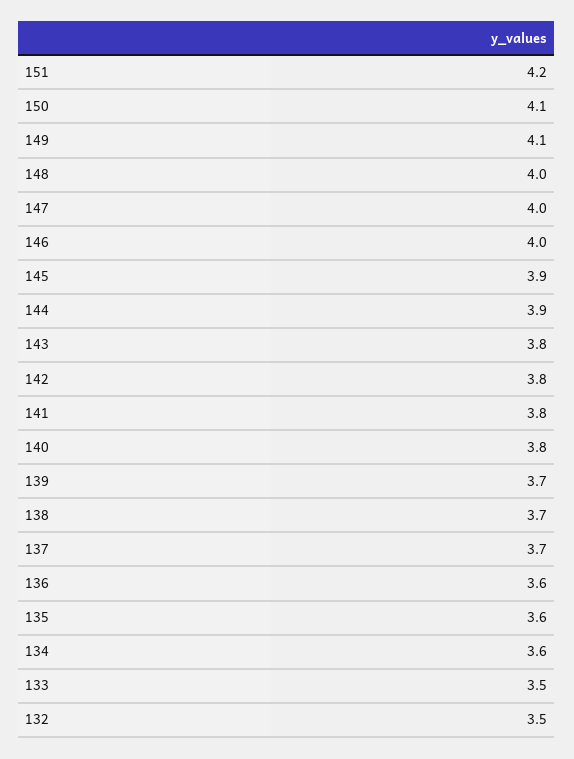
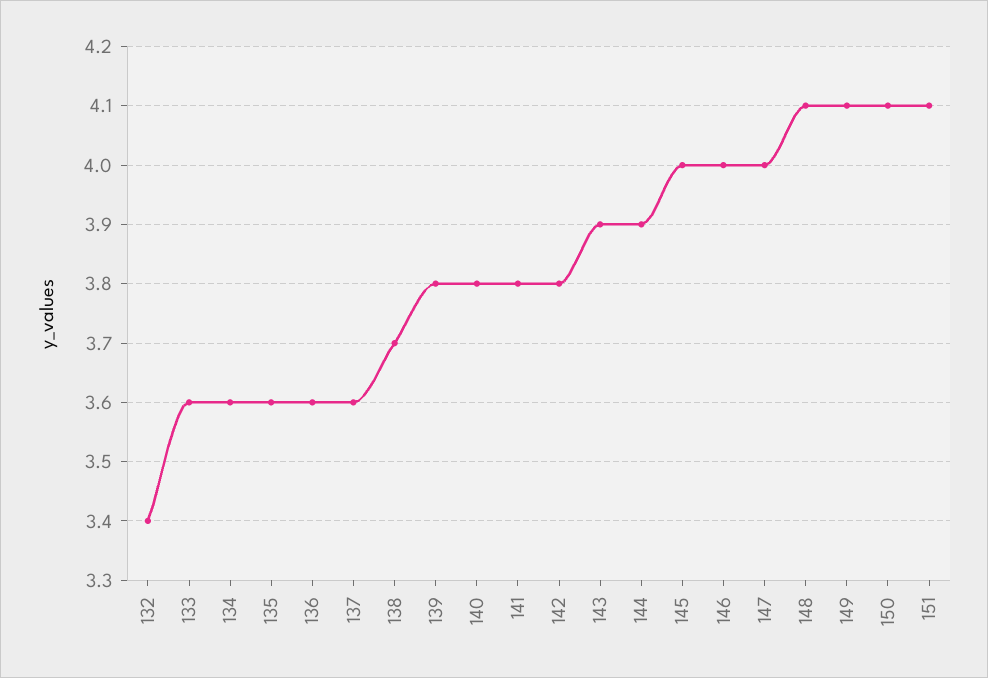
151: 4.2 -> 4.1
148: 4 -> 4.1
145: 3.9 -> 4
143: 3.8 -> 3.9
139: 3.7 -> 3.8
137: 3.7 -> 3.6
133: 3.5 -> 3.6
132: 3.5 -> 3.4

